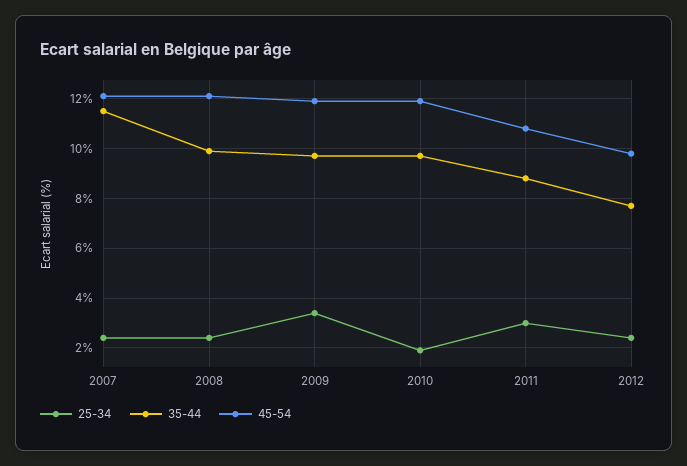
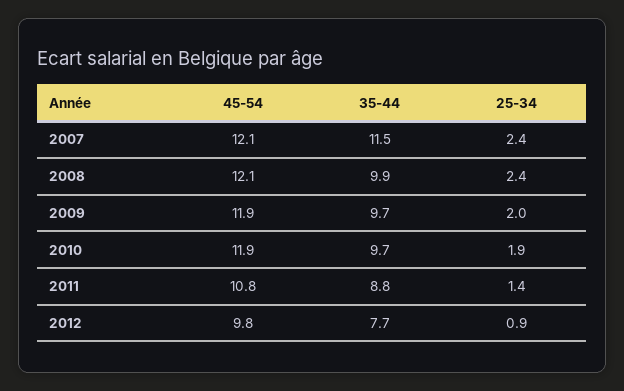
25-34, 2009: 3.5 -> 2
25-34, 2011: 3 -> 1.4
25-34, 2012: 2.5 -> 0.9

